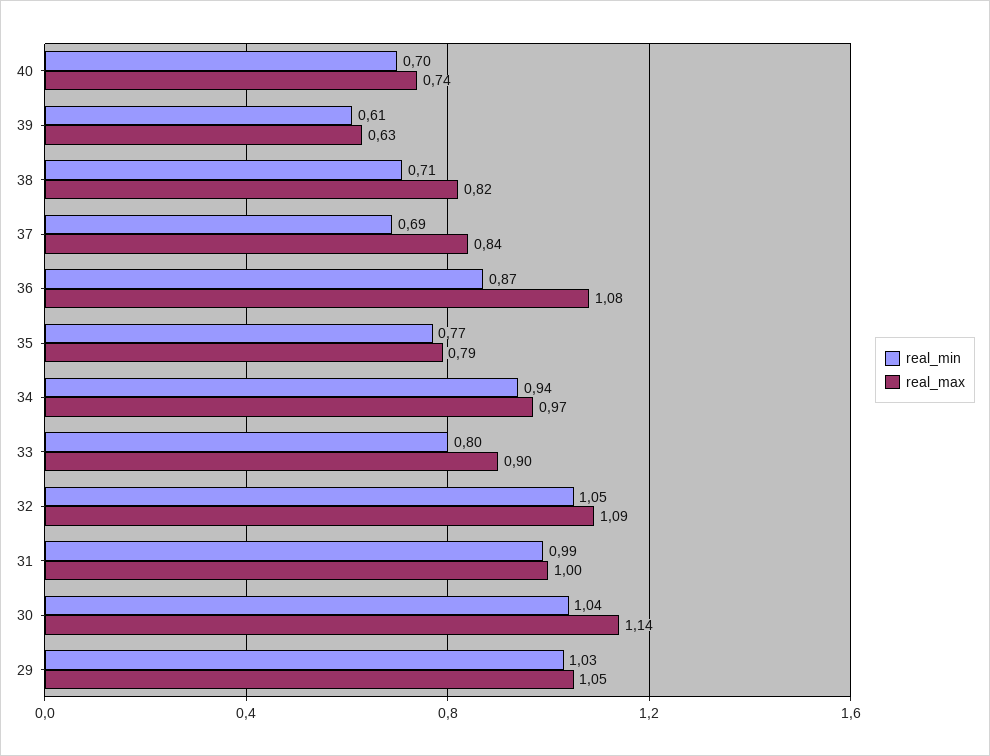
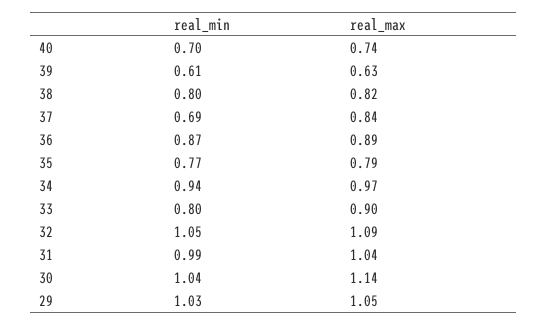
real_min, 38: 0.71 -> 0.8
real_max, 36: 1.08 -> 0.89
real_max, 31: 1 -> 1.04

